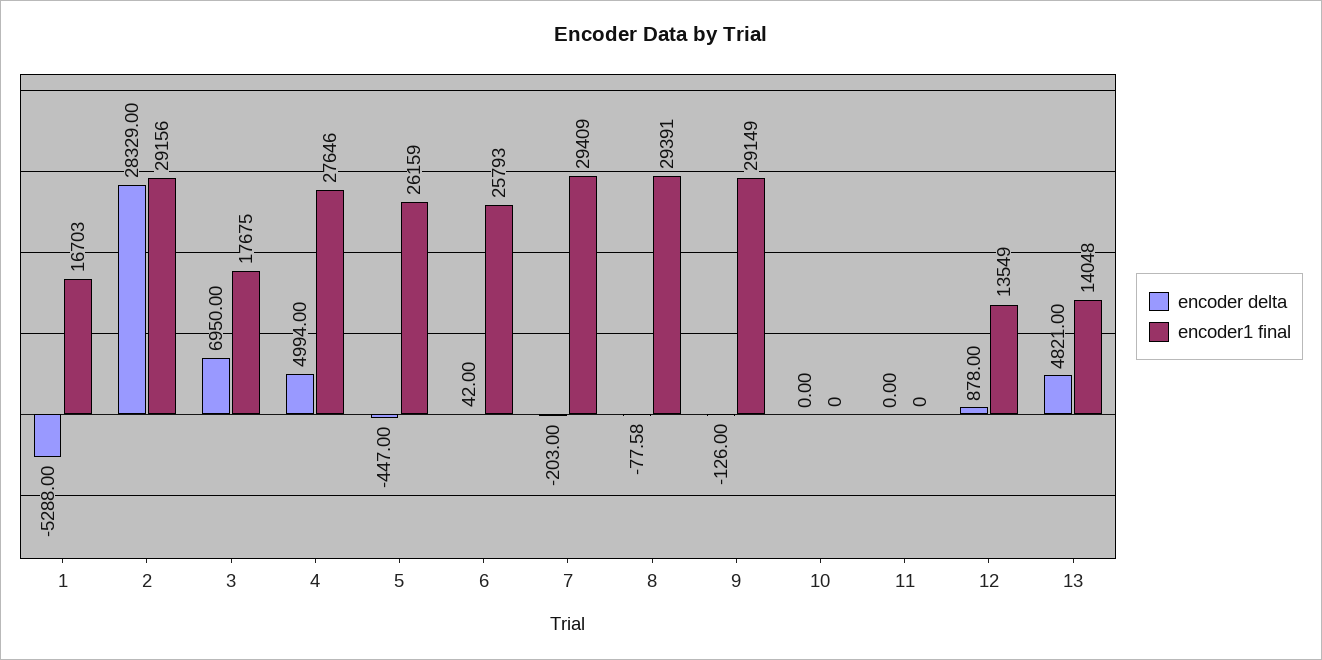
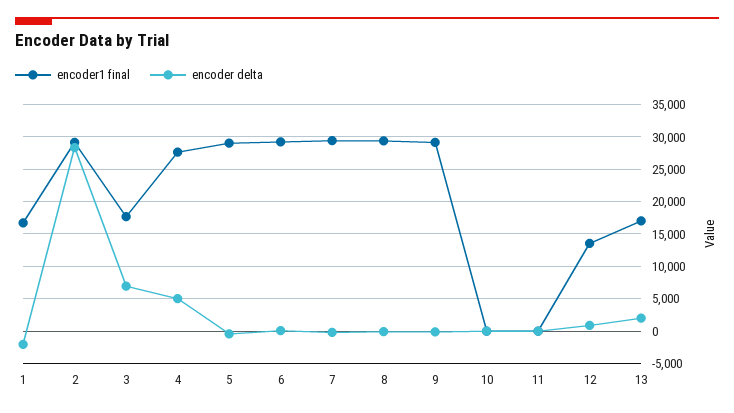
encoder delta, 1: -5288 -> -2000
encoder1 final, 5: 26159 -> 29000
encoder1 final, 6: 25793 -> 29000
encoder delta, 13: 4821 -> 2000
encoder1 final, 13: 14048 -> 17000

